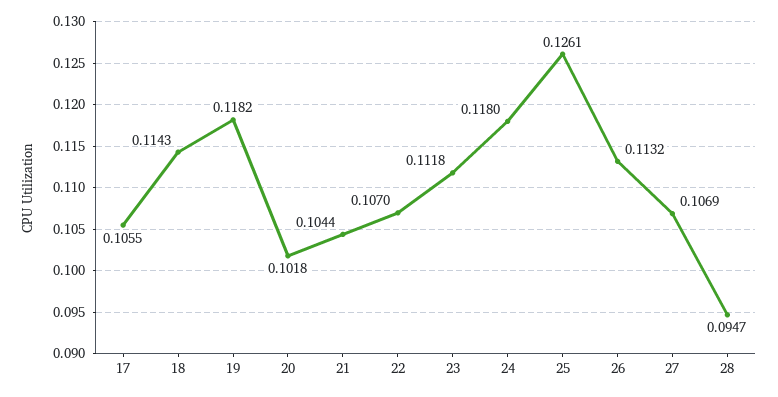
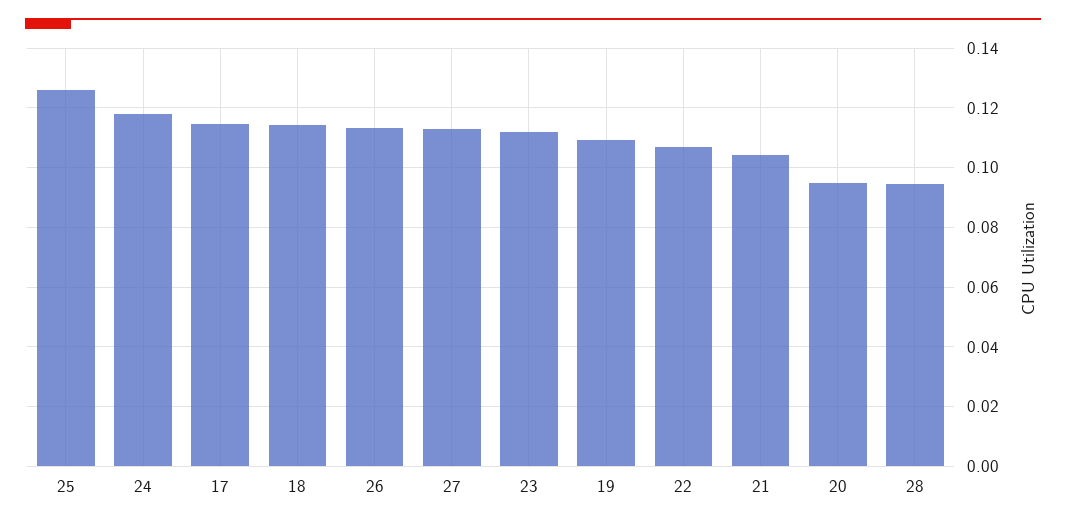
17: 0.1055 -> 0.115
19: 0.1182 -> 0.11
20: 0.1018 -> 0.095
27: 0.1069 -> 0.1125

